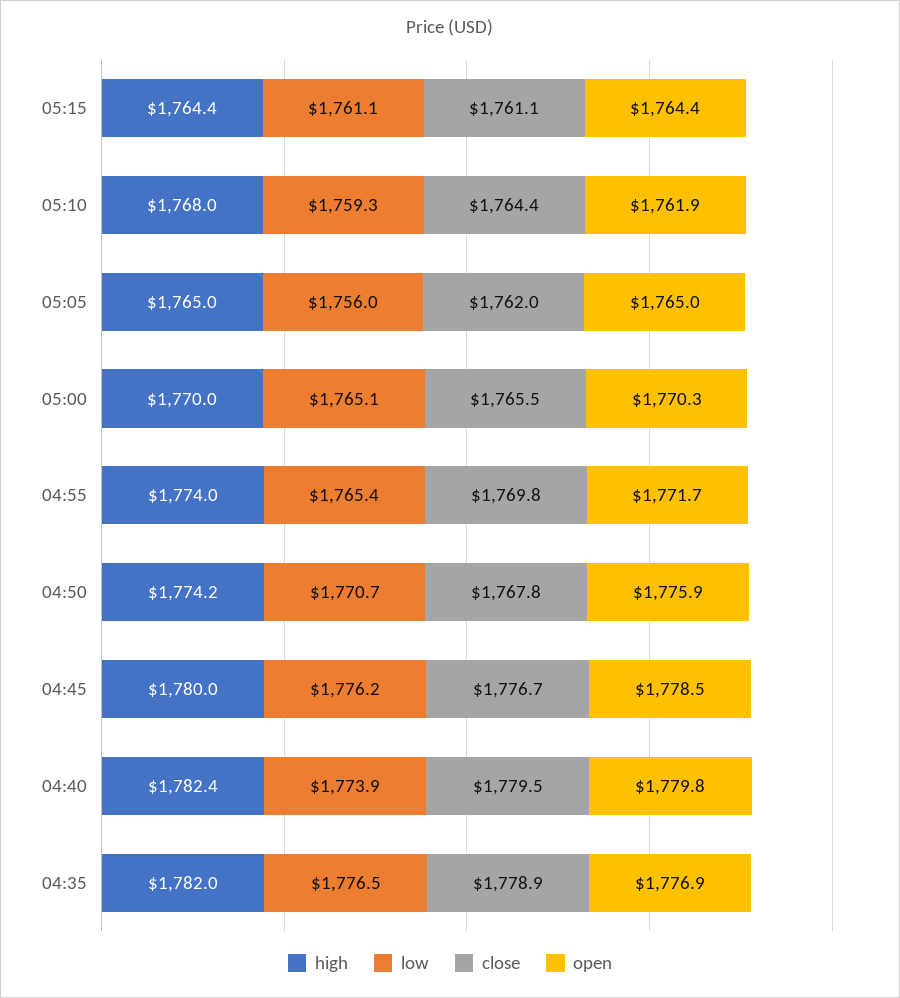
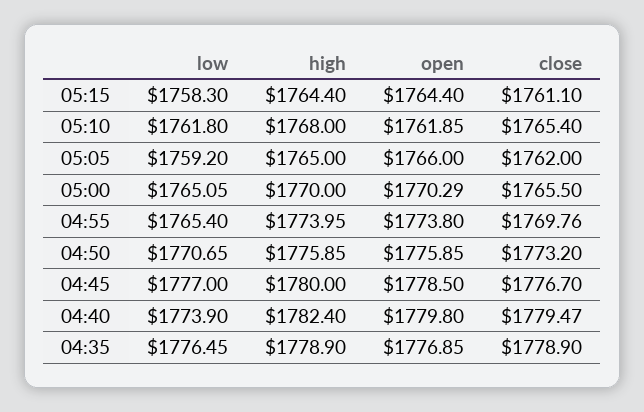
low, 05:15: 1761.1 -> 1758.3
low, 05:10: 1759.3 -> 1761.8
close, 05:10: 1764.4 -> 1765.4
low, 05:05: 1756 -> 1759.2
open, 05:05: 1765 -> 1766
open, 04:55: 1771.7 -> 1773.8
high, 04:50: 1774.2 -> 1775.85
close, 04:50: 1767.8 -> 1773.2
low, 04:45: 1776.2 -> 1777
high, 04:35: 1782 -> 1778.9

